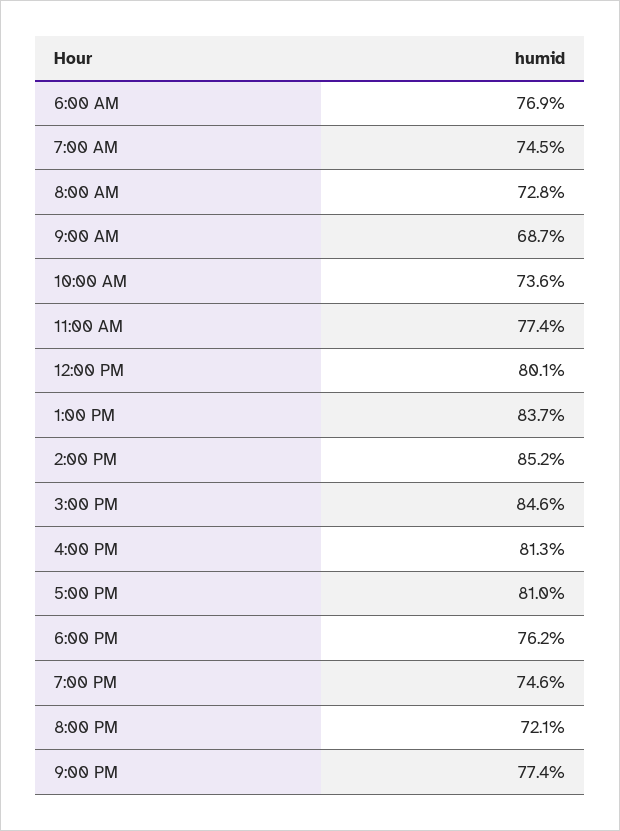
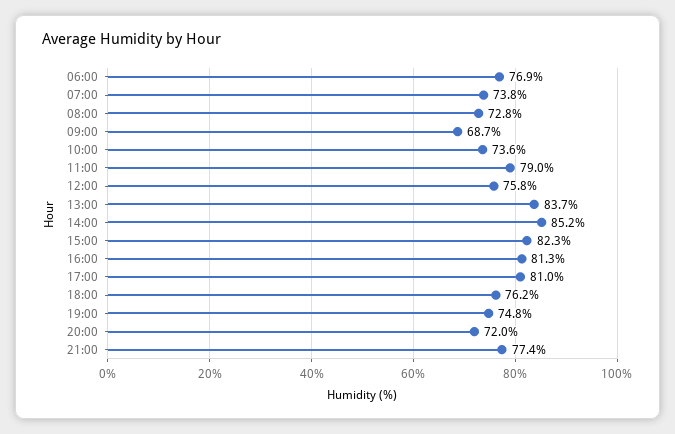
7:00 AM: 74.5 -> 73.8
11:00 AM: 77.4 -> 79
12:00 PM: 80.1 -> 75.8
3:00 PM: 84.6 -> 82.3
7:00 PM: 74.6 -> 74.8
8:00 PM: 72.1 -> 72

